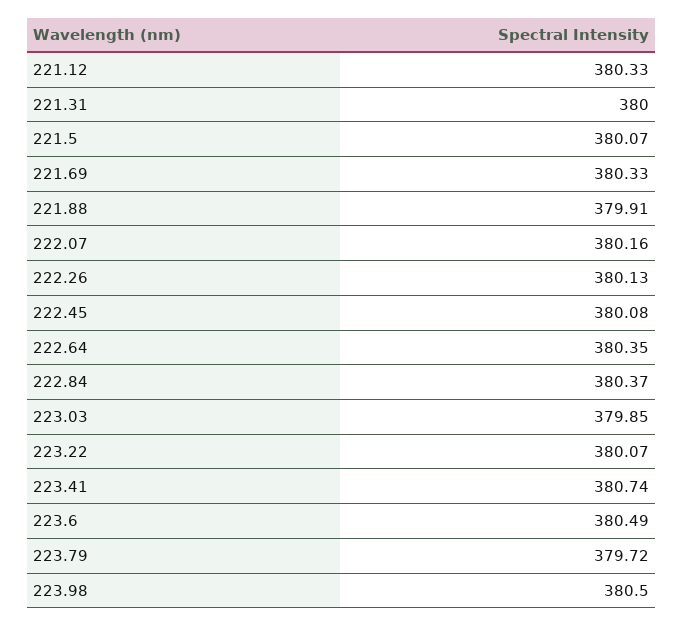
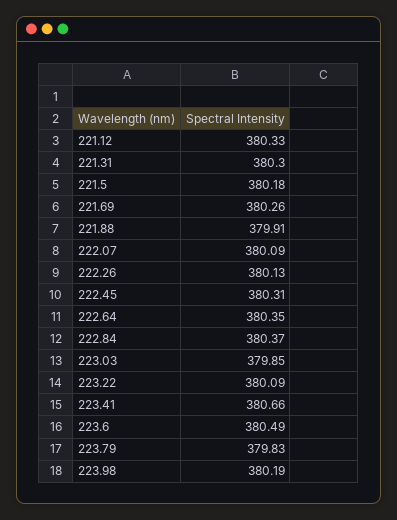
221.31: 380 -> 380.3
221.5: 380.07 -> 380.18
221.69: 380.33 -> 380.26
222.07: 380.16 -> 380.09
222.45: 380.08 -> 380.31
223.22: 380.07 -> 380.09
223.41: 380.74 -> 380.66
223.79: 379.72 -> 379.83
223.98: 380.5 -> 380.19

